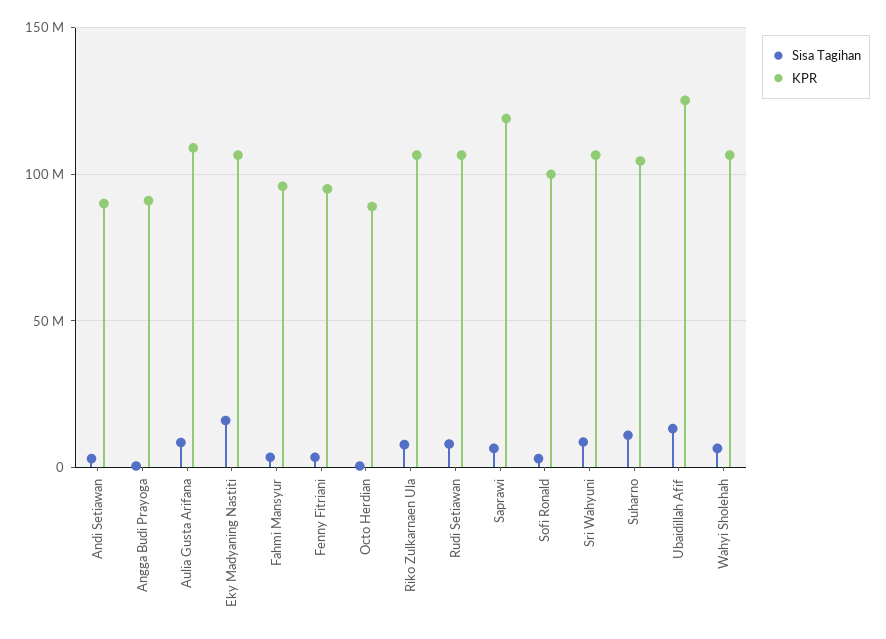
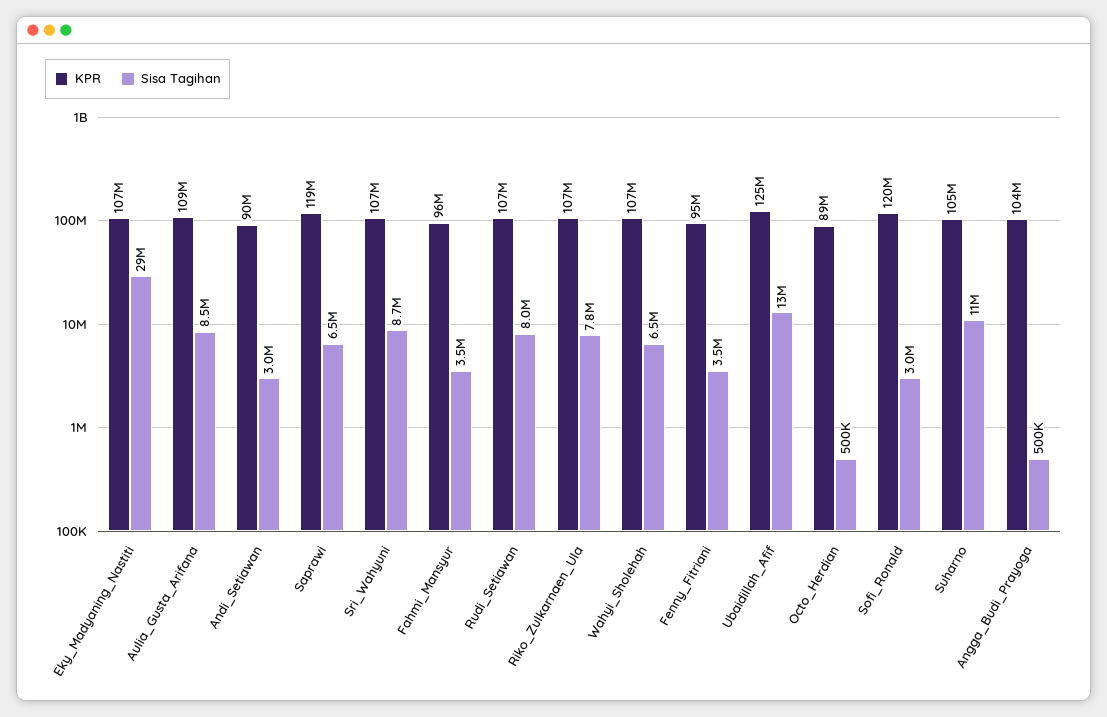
KPR, Angga Budi Prayoga: 90000000 -> 104000000
Sisa Tagihan, Eky Madyaning Nastiti: 15000000 -> 29000000
KPR, Sofi Ronald: 100000000 -> 120000000

